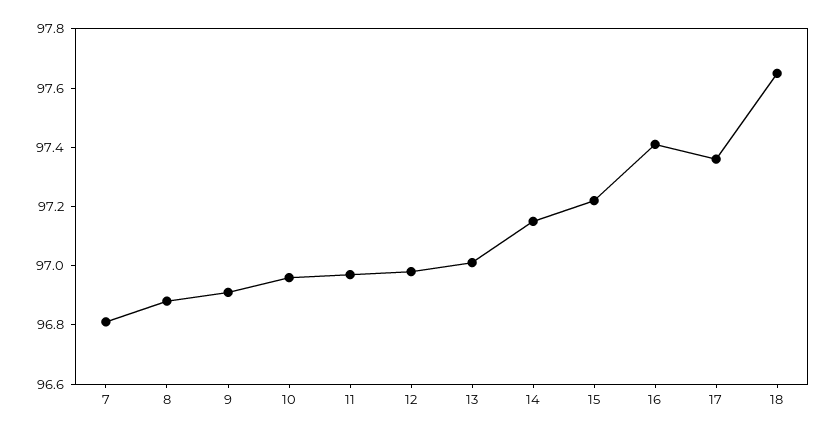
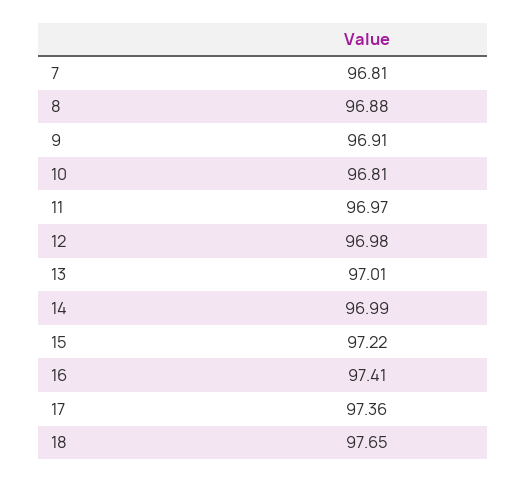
10: 96.95 -> 96.81
14: 97.15 -> 96.99

